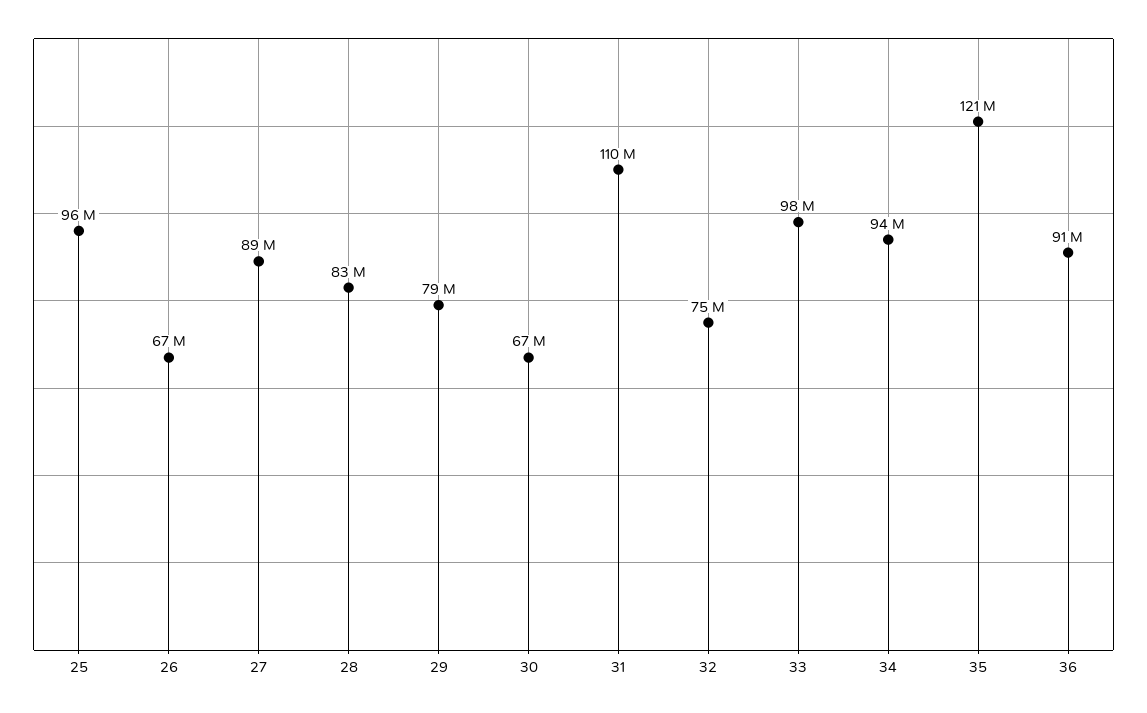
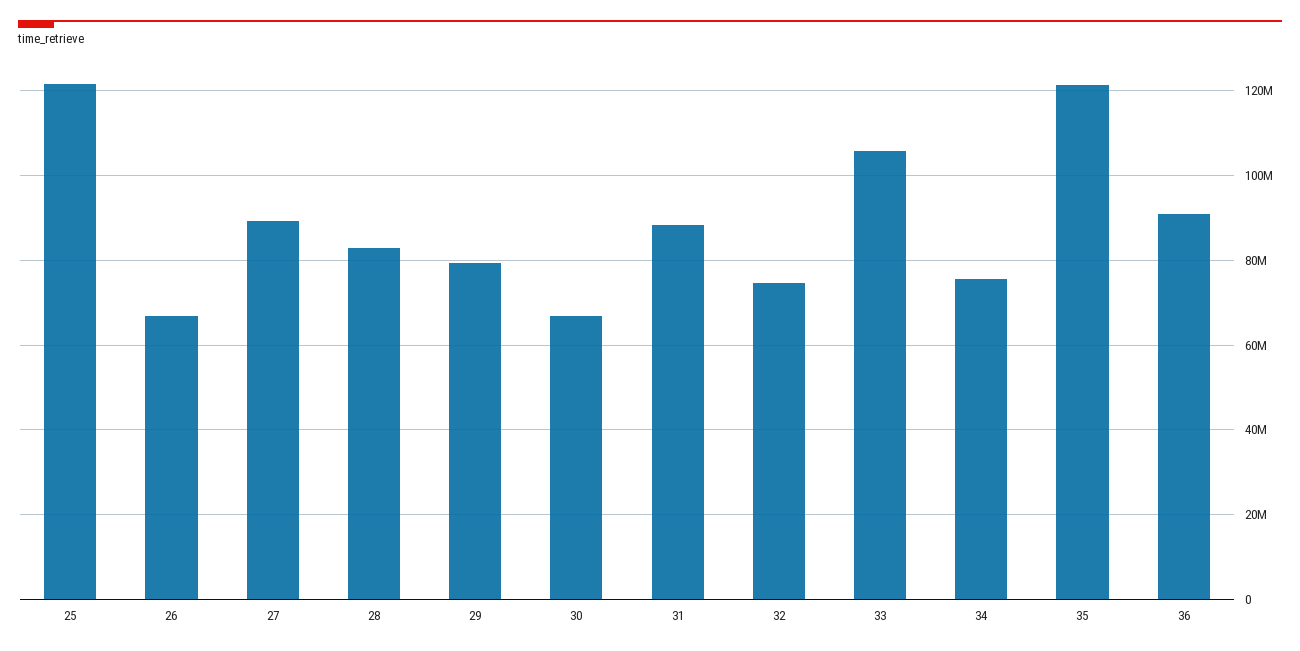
25: 96000000 -> 122000000
31: 110000000 -> 88000000
33: 98000000 -> 106000000
34: 94000000 -> 76000000

